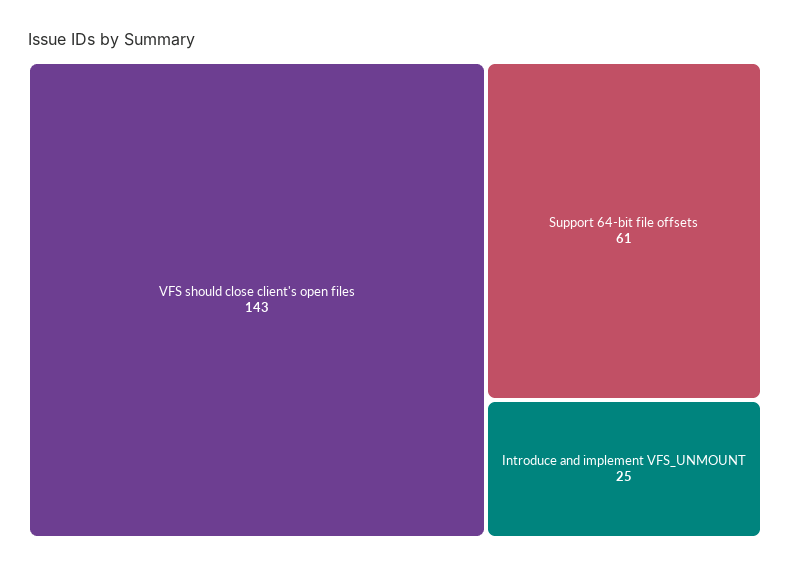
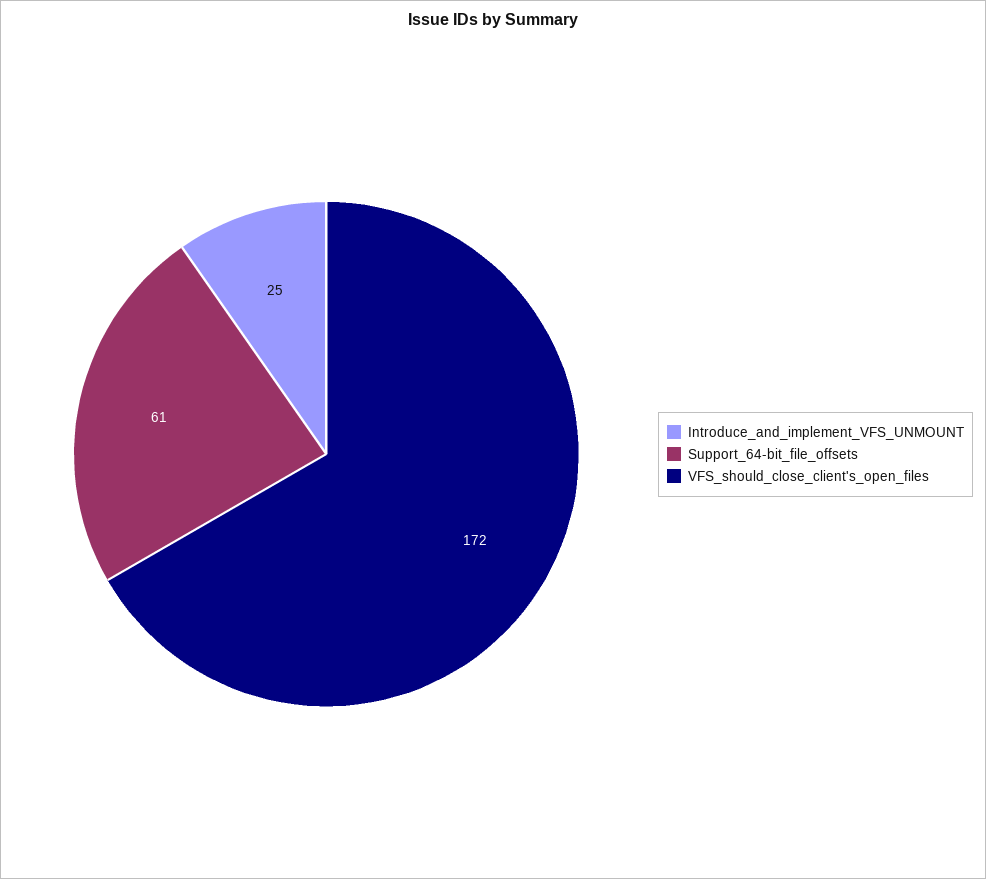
VFS should close client's open files: 143 -> 172

